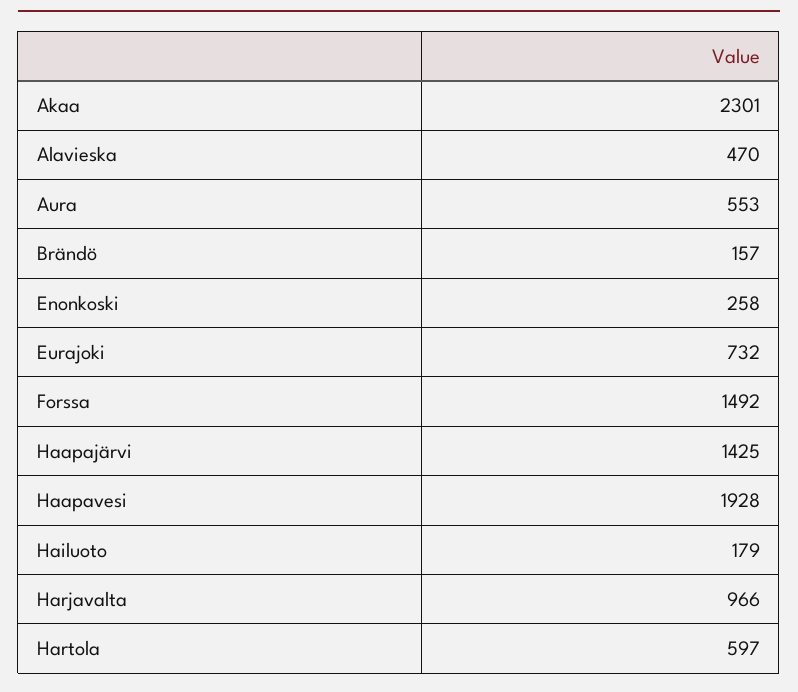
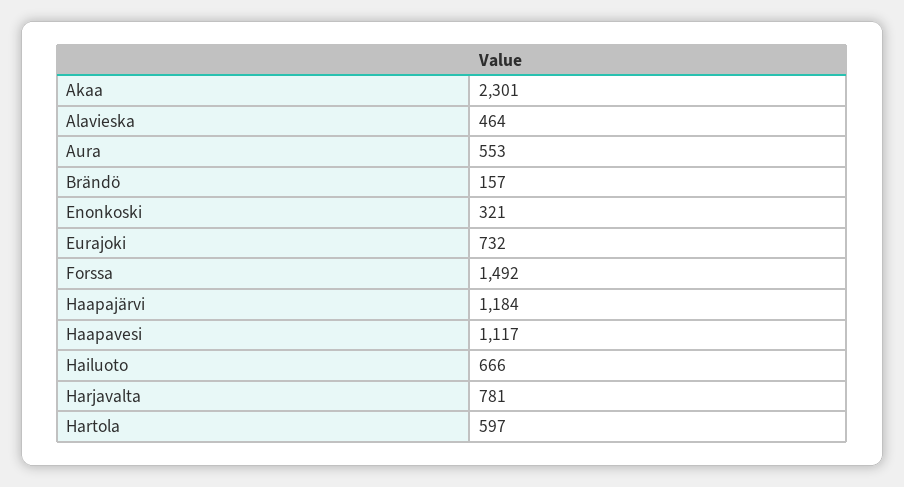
Alavieska: 470 -> 464
Enonkoski: 258 -> 321
Haapajärvi: 1425 -> 1184
Haapavesi: 1928 -> 1117
Hailuoto: 179 -> 666
Harjavalta: 966 -> 781

